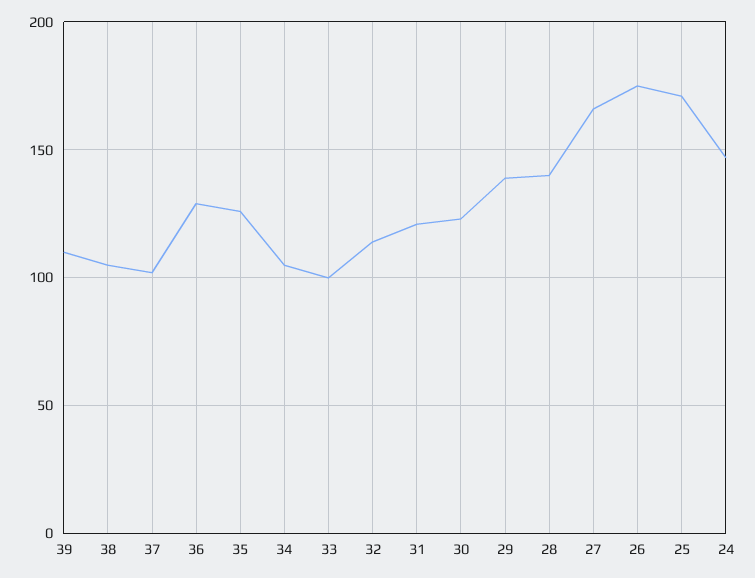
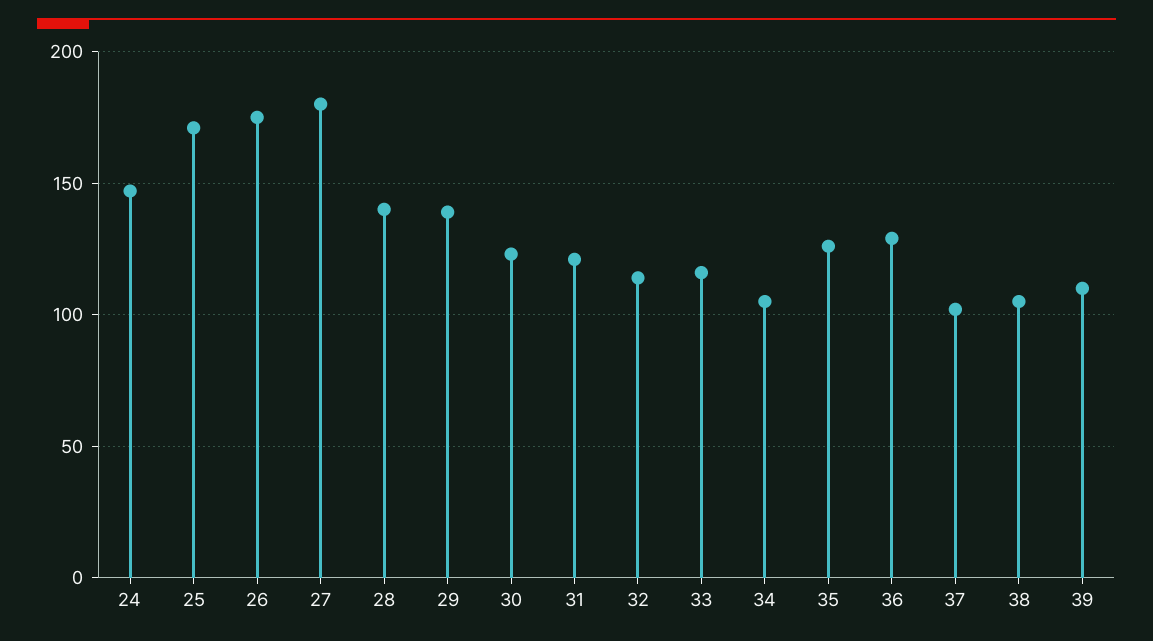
33: 100 -> 115
27: 165 -> 180

